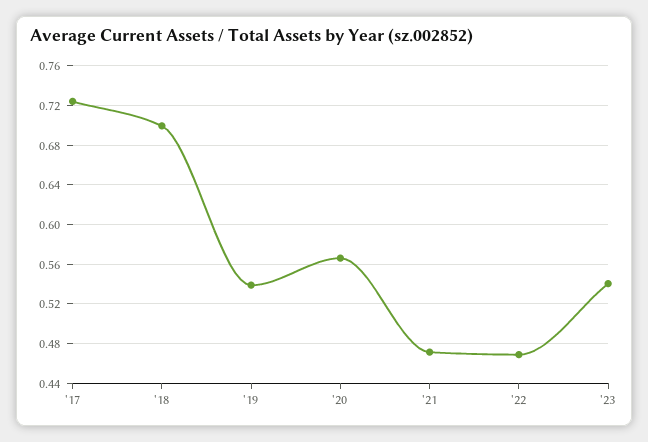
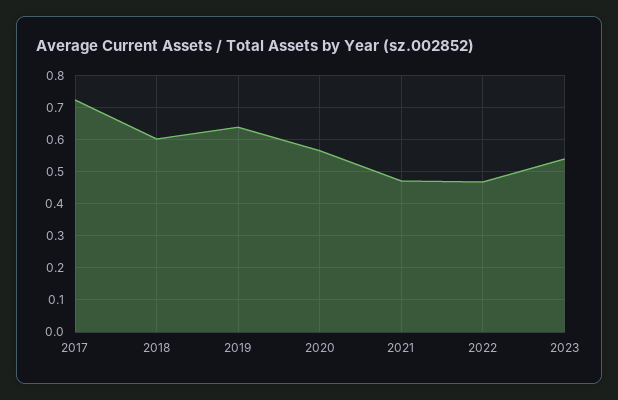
'18: 0.7 -> 0.6
'19: 0.54 -> 0.64

